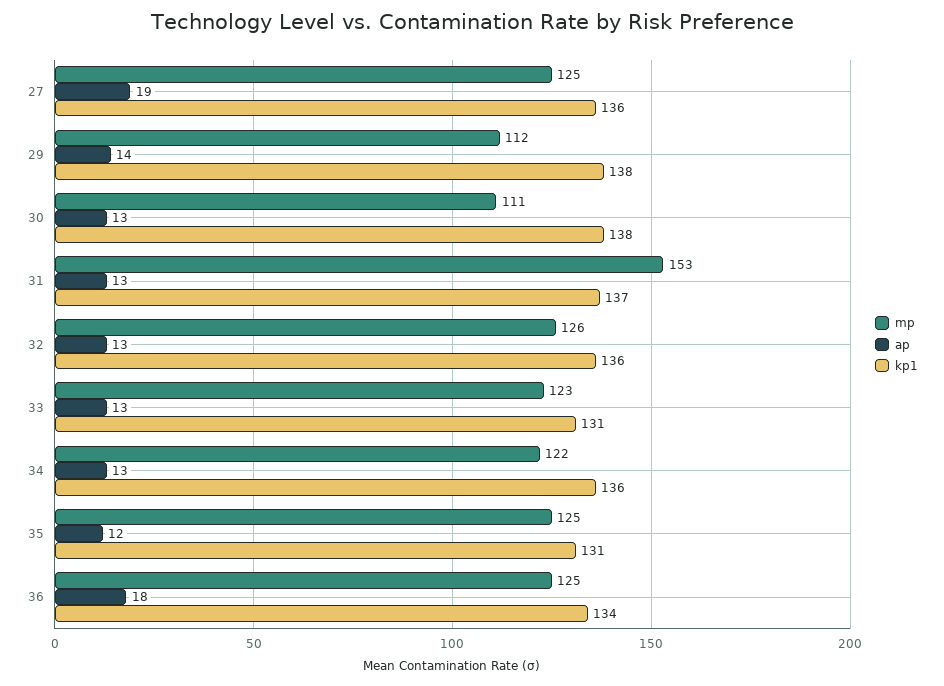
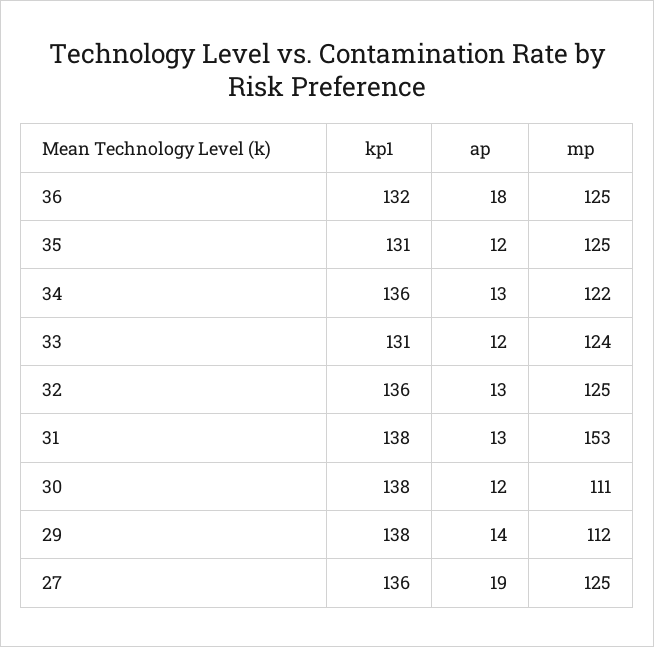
ap, 30: 13 -> 12
kp1, 31: 137 -> 138
mp, 32: 126 -> 125
mp, 33: 123 -> 124
ap, 33: 13 -> 12
kp1, 36: 134 -> 132

